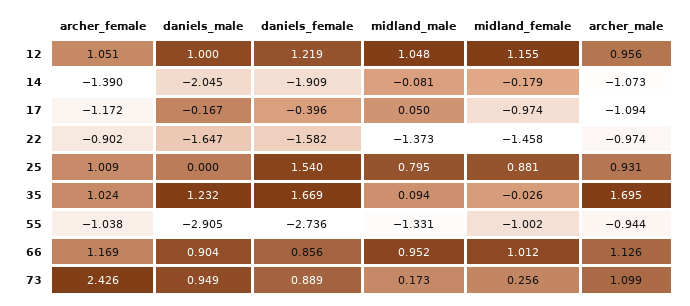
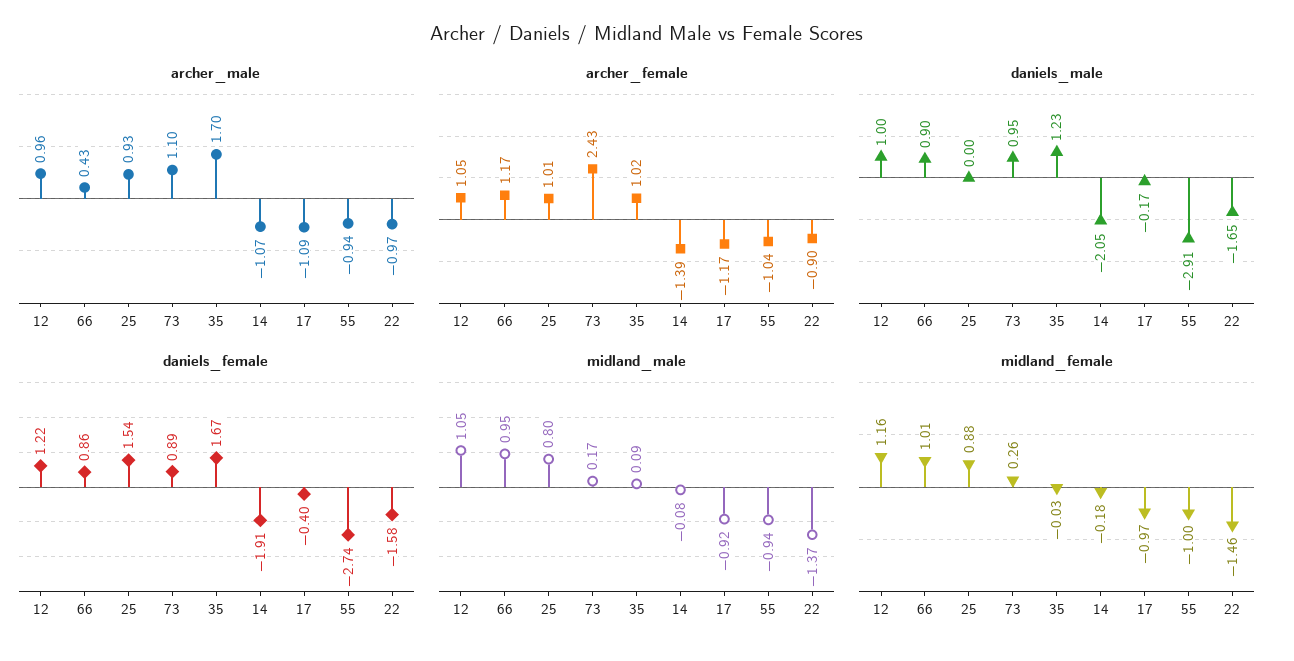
midland_male, 17: 0.05 -> -0.92
midland_male, 55: -1.331 -> -0.94
archer_male, 66: 1.126 -> 0.43

